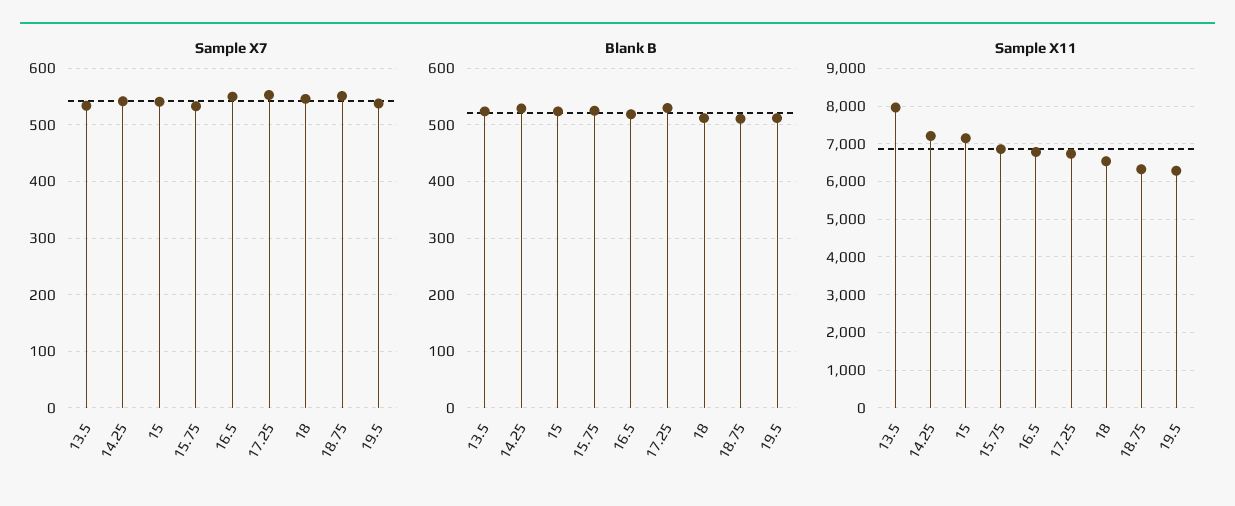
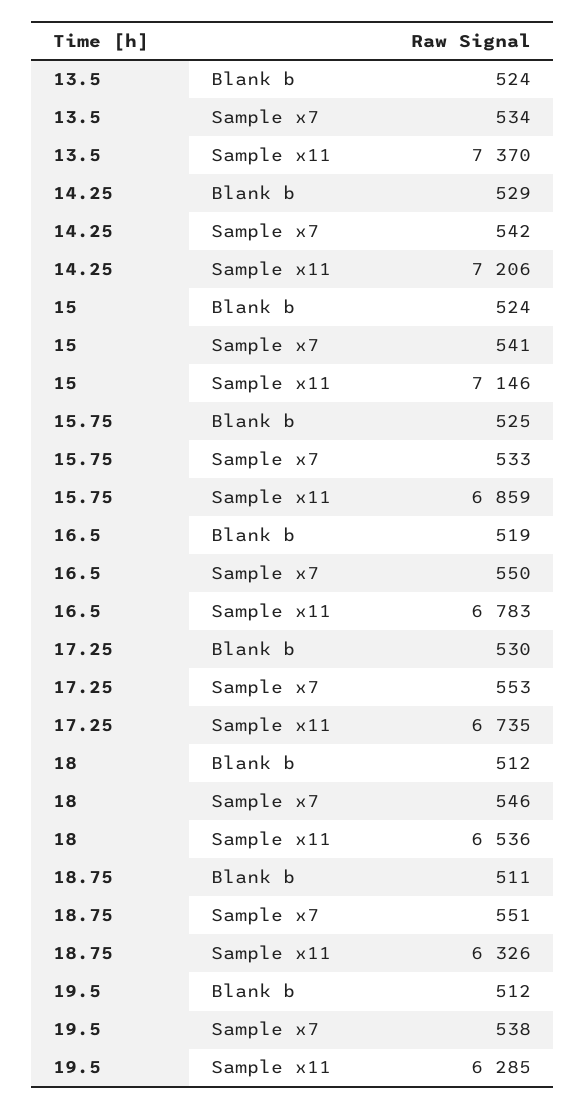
Sample X11, 13.5: 8000 -> 7370

